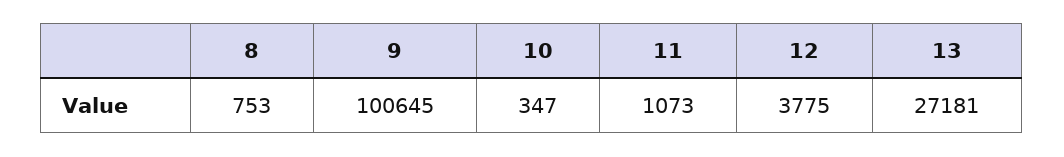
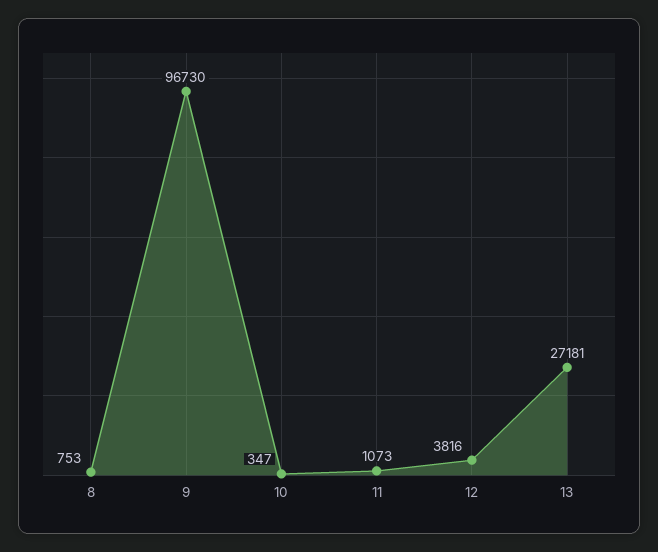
9: 100645 -> 96730
12: 3775 -> 3816

